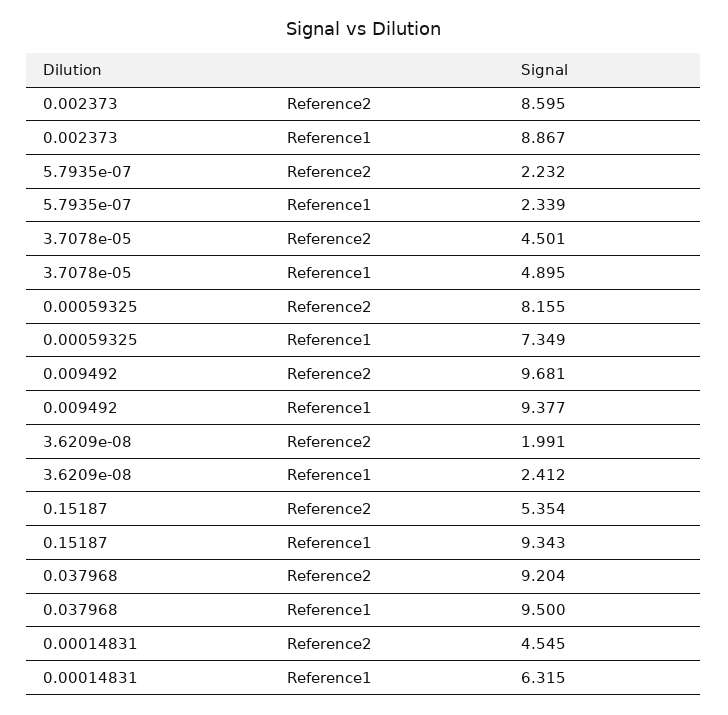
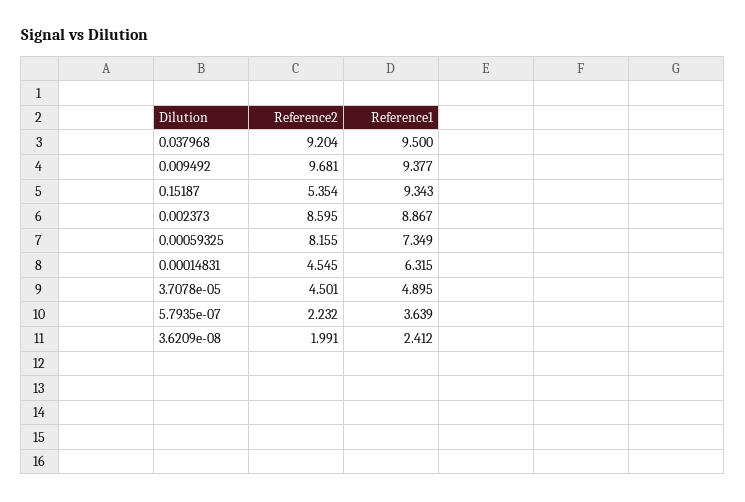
5.7935e-07, Reference1: 2.339 -> 3.639

